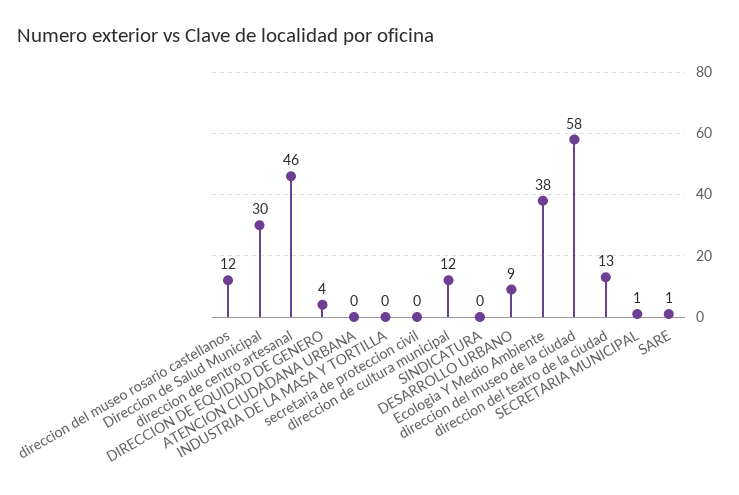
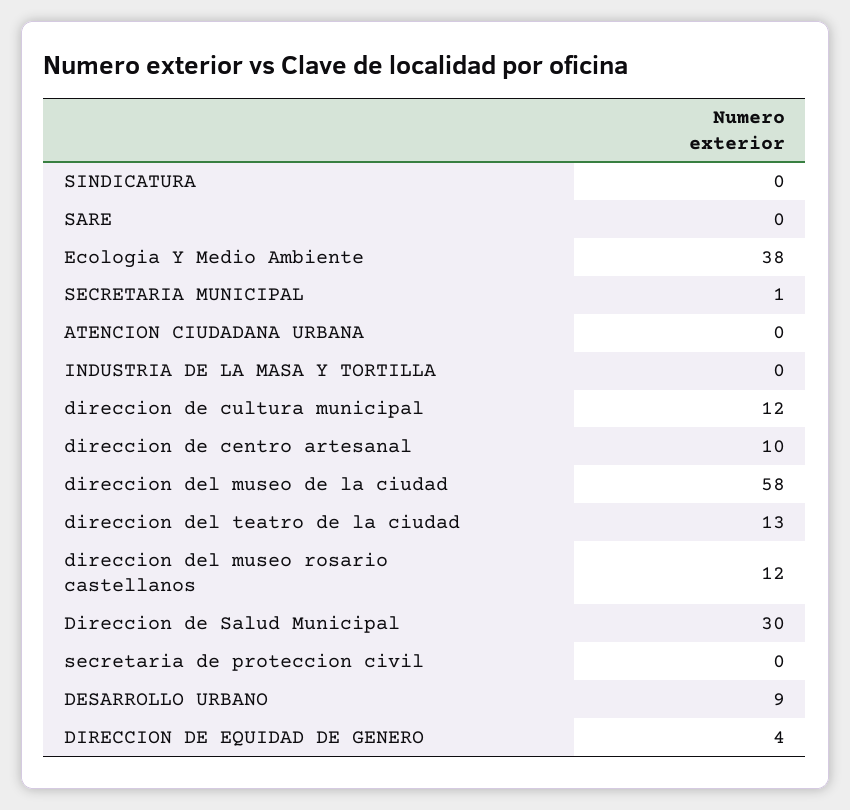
direccion de centro artesanal: 46 -> 10
SARE: 1 -> 0

